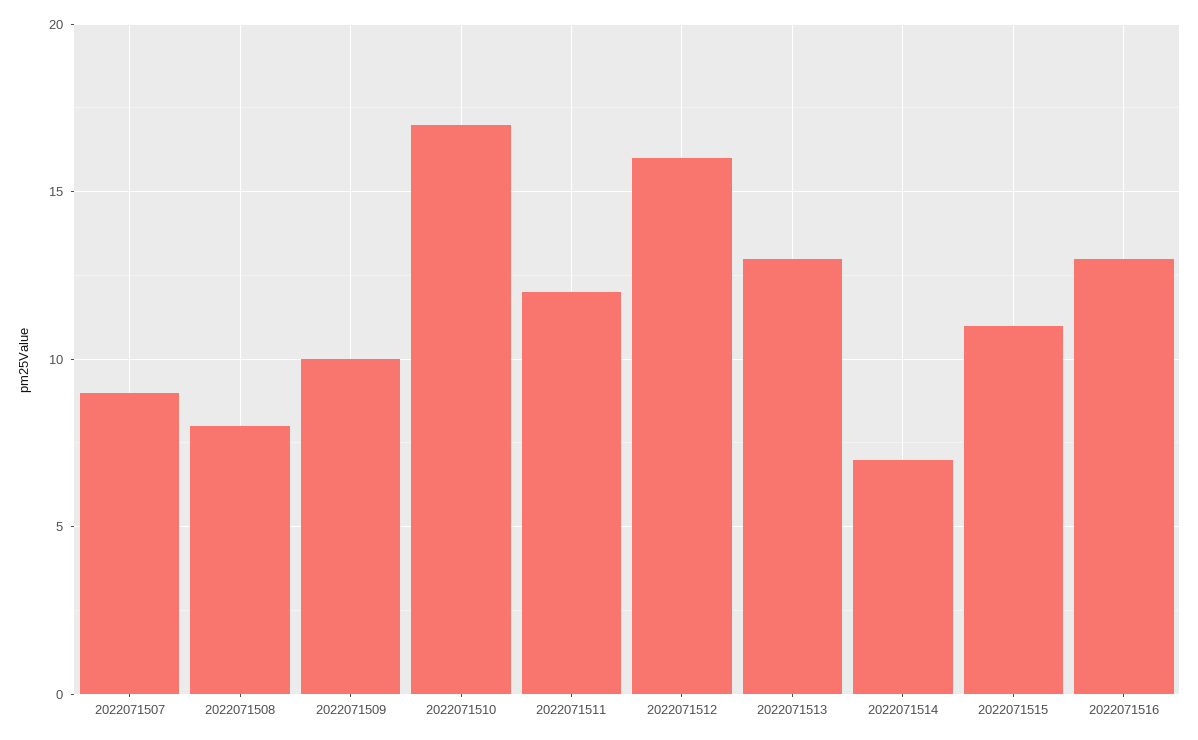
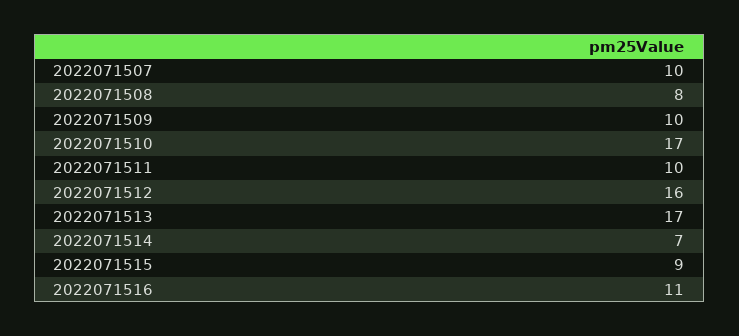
2022071507: 9 -> 10
2022071511: 12 -> 10
2022071513: 13 -> 17
2022071515: 11 -> 9
2022071516: 13 -> 11

